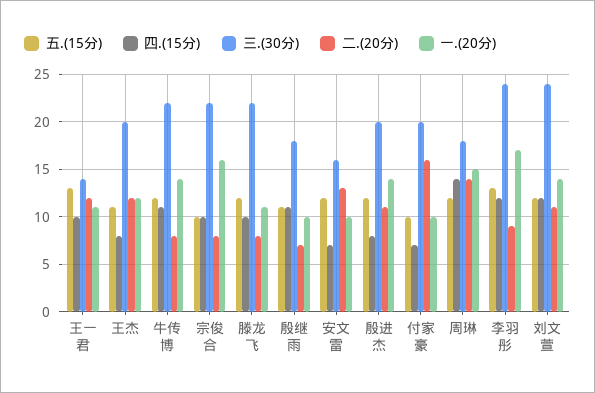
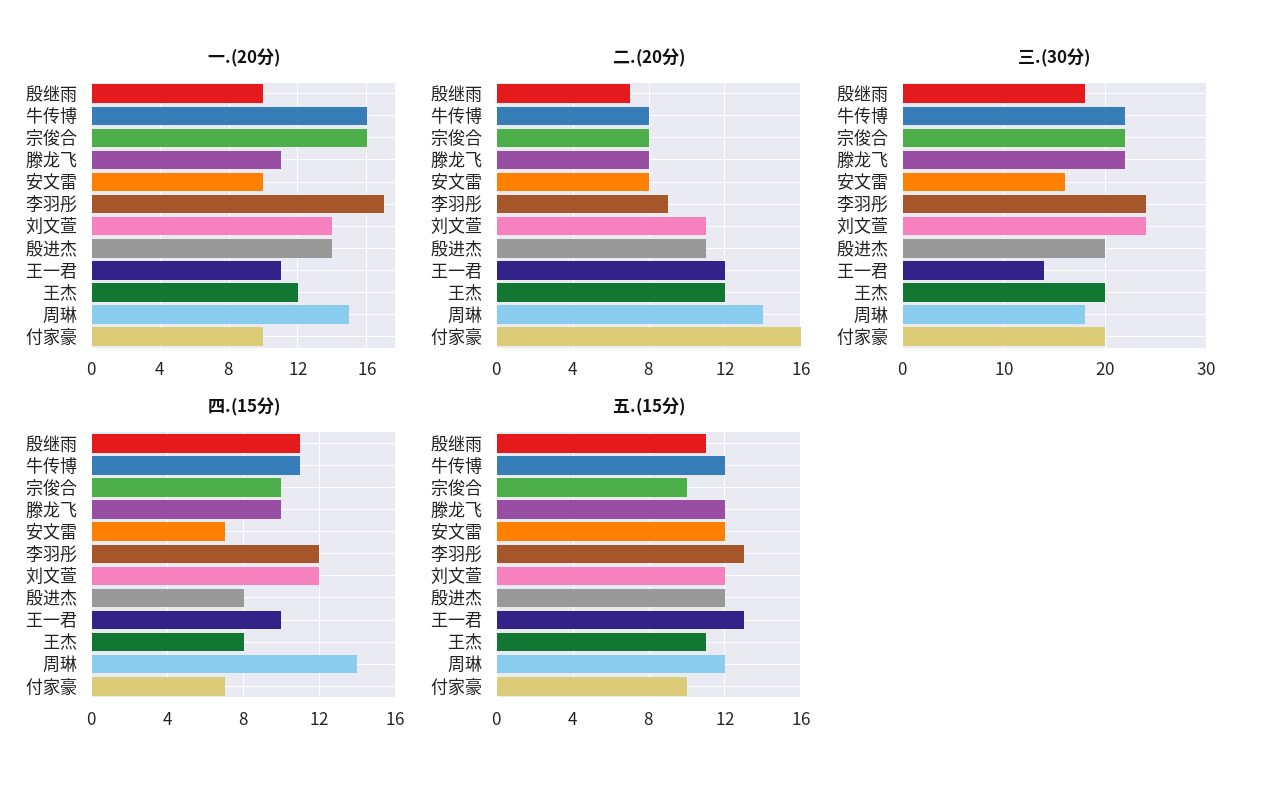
一.(20分), 牛传博: 14 -> 16
二.(20分), 安文雷: 13 -> 8

